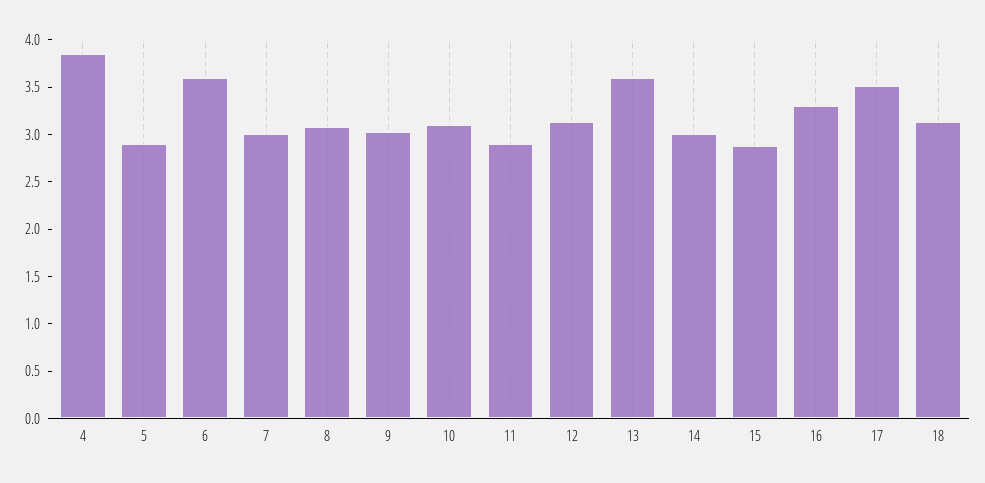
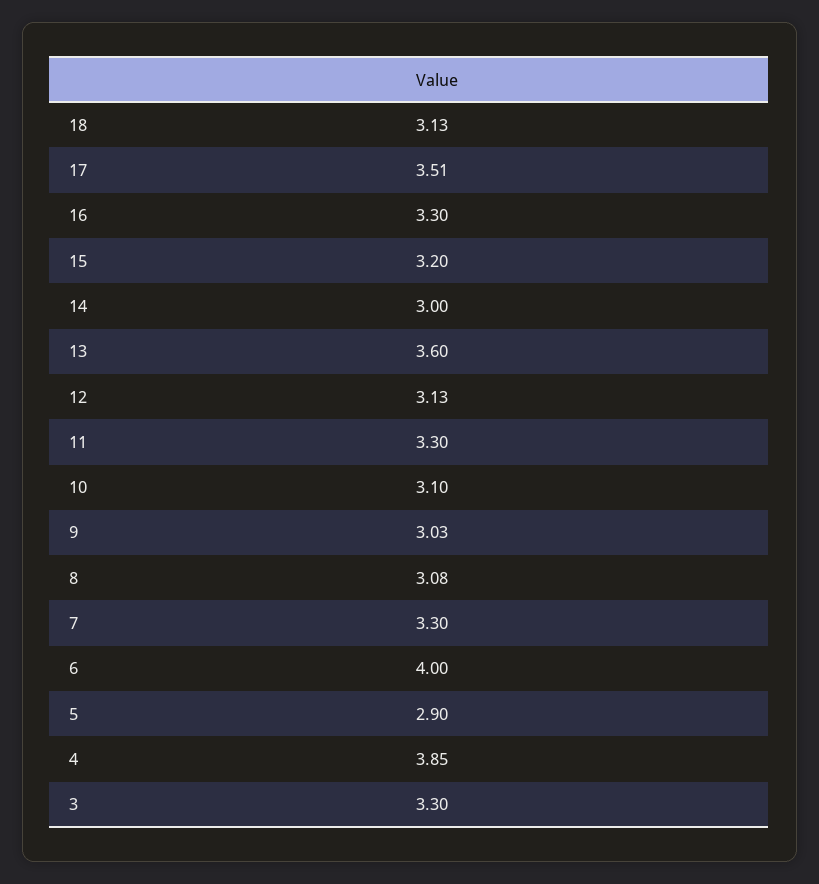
6: 3.6 -> 4
7: 3 -> 3.3
11: 2.9 -> 3.3
15: 2.9 -> 3.2
3: none -> 3.3

